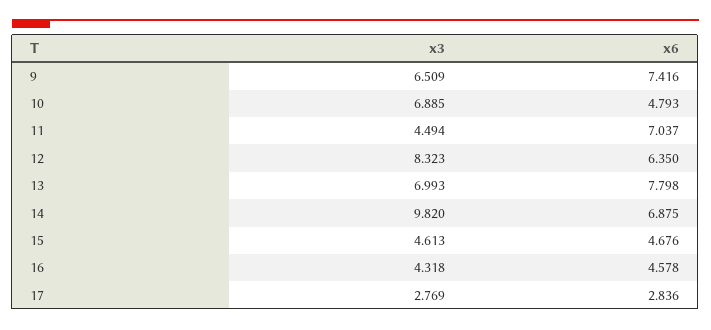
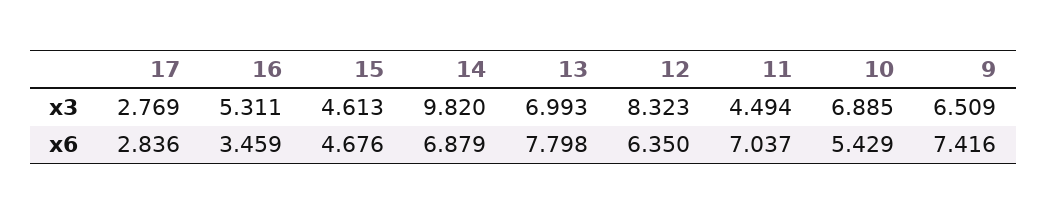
x6, 10: 4.793 -> 5.429
x6, 14: 6.875 -> 6.879
x3, 16: 4.318 -> 5.311
x6, 16: 4.578 -> 3.459

